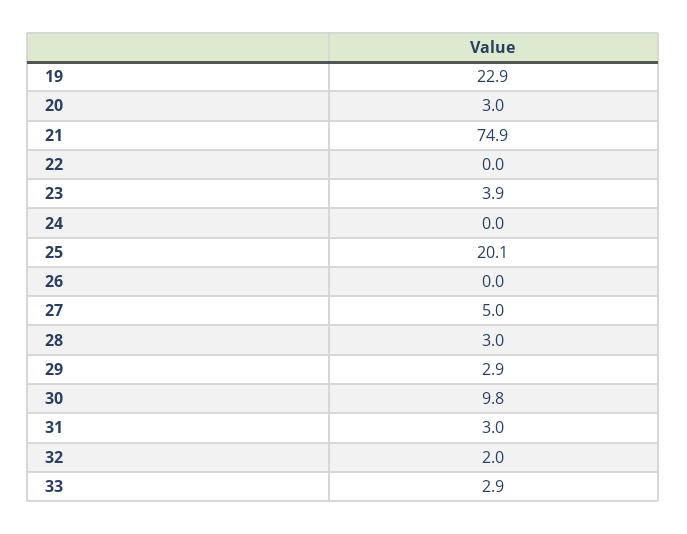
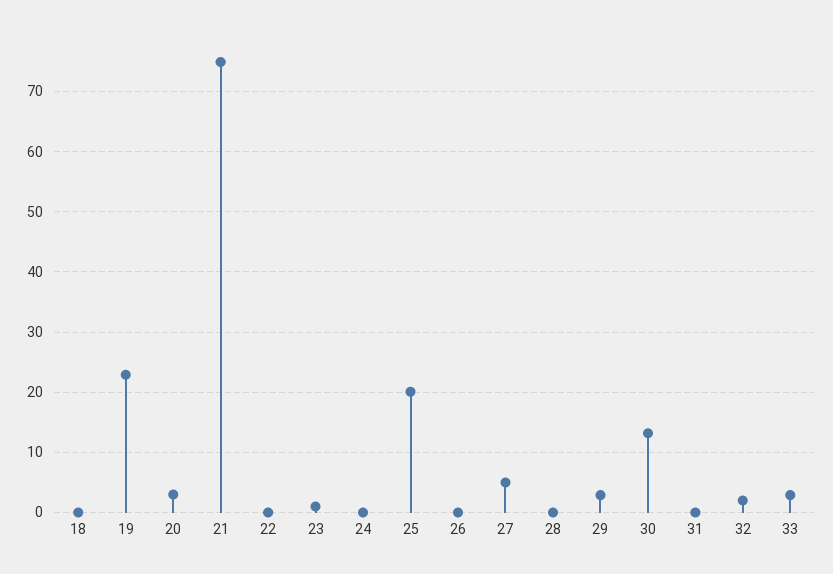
23: 3.9 -> 1
28: 3 -> 0
30: 9.8 -> 13
31: 3 -> 0
18: none -> 0

